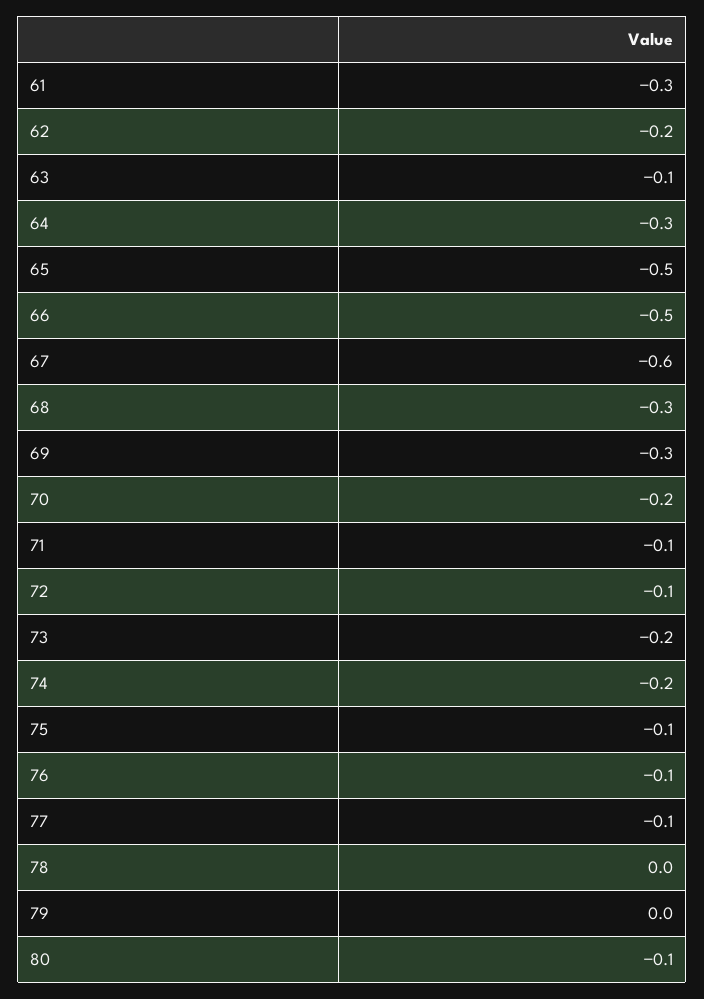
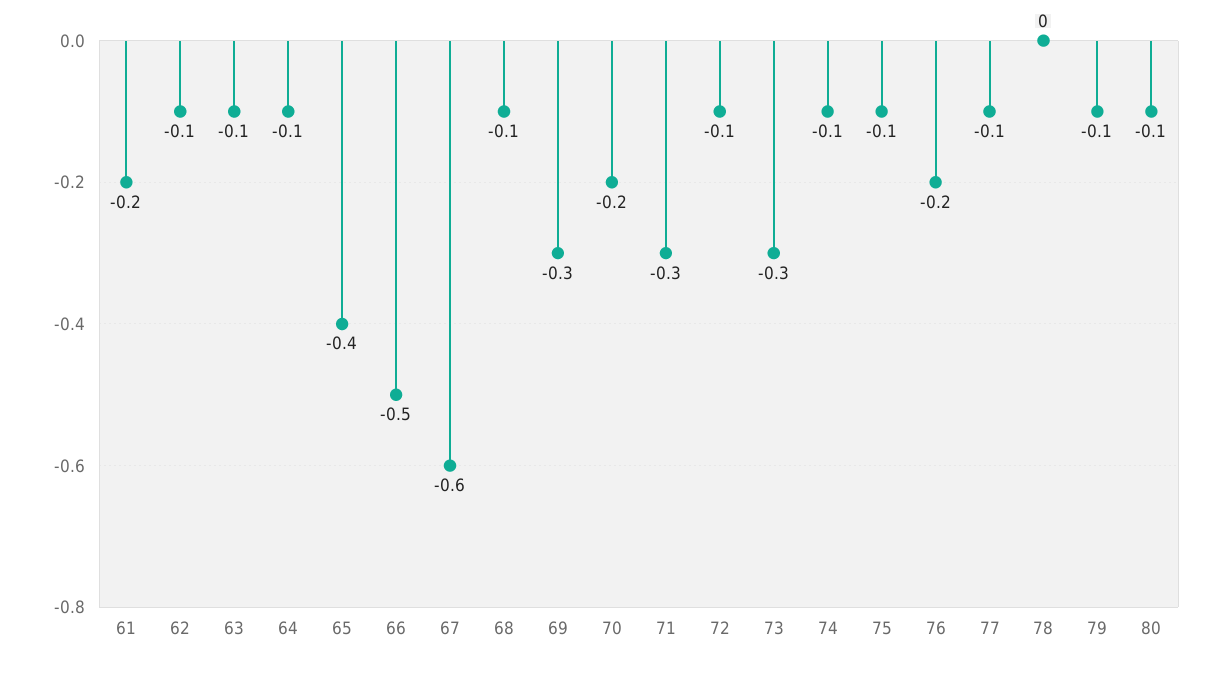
61: -0.3 -> -0.2
62: -0.2 -> -0.1
64: -0.3 -> -0.1
65: -0.5 -> -0.4
68: -0.3 -> -0.1
71: -0.1 -> -0.3
73: -0.2 -> -0.3
74: -0.2 -> -0.1
76: -0.1 -> -0.2
79: 0 -> -0.1

